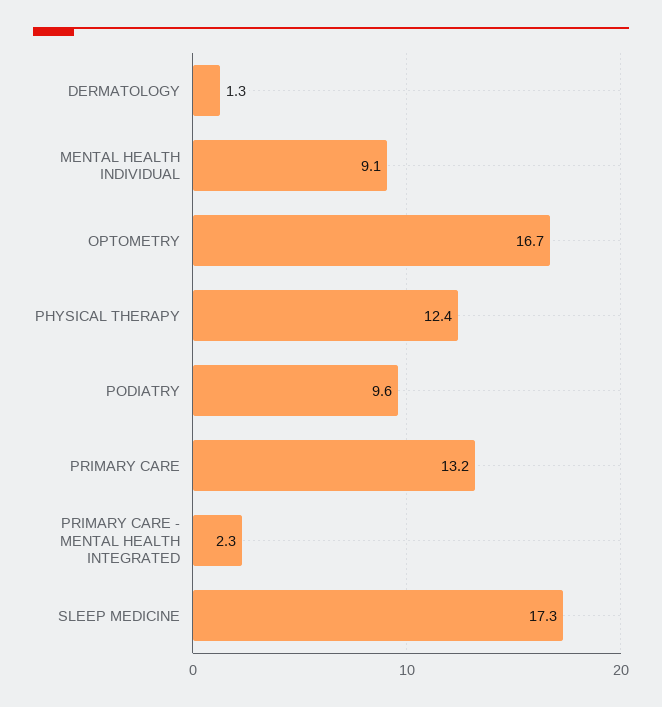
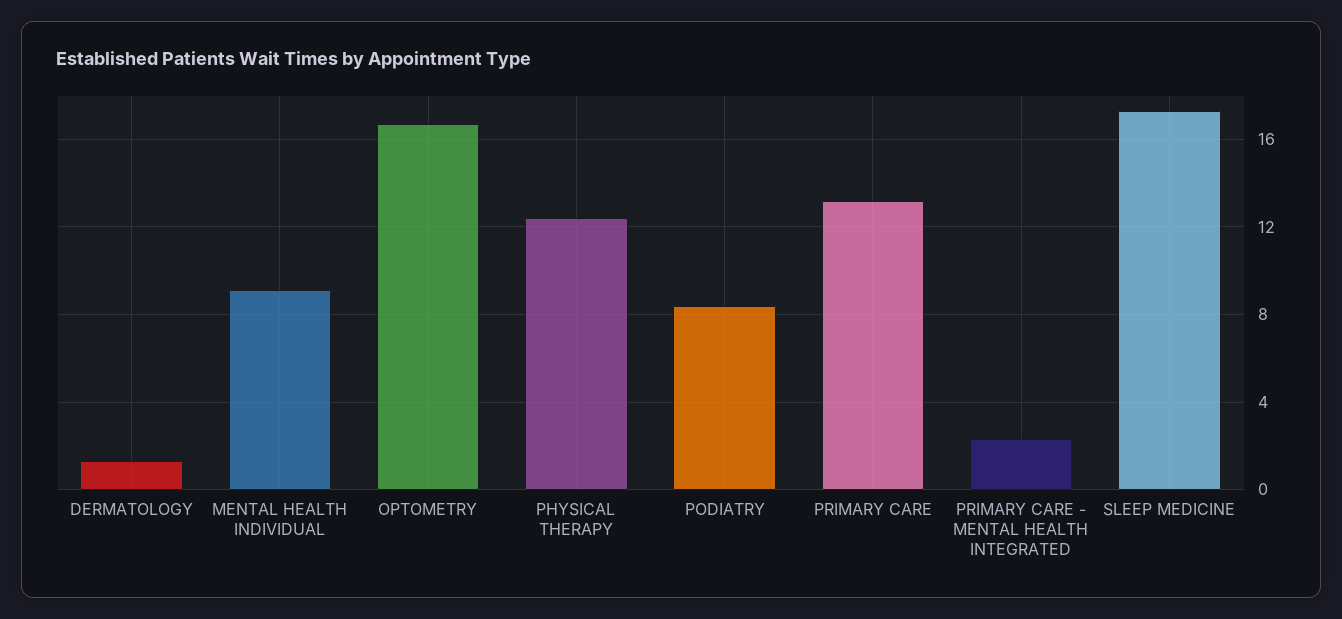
PODIATRY: 9.6 -> 8.5

